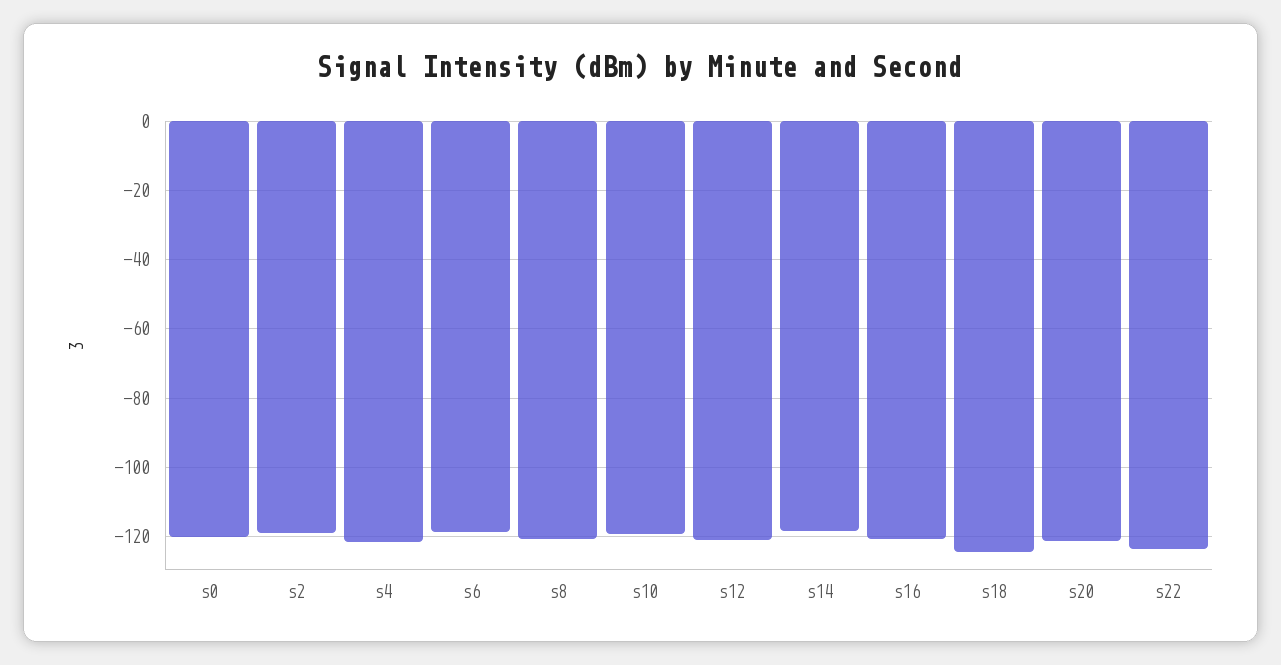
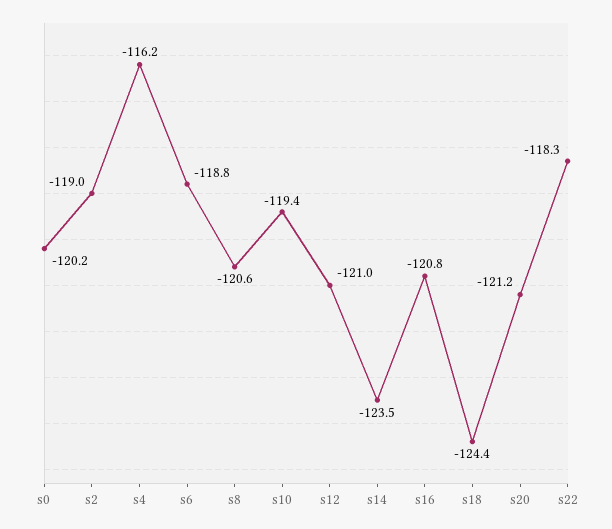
s4: -122 -> -116.2
s14: -118 -> -123.5
s22: -124 -> -118.3

